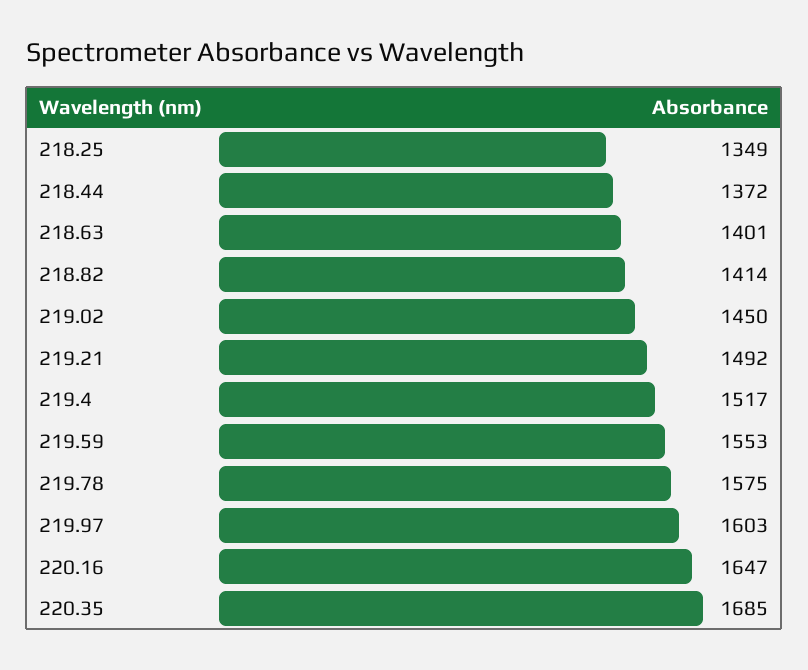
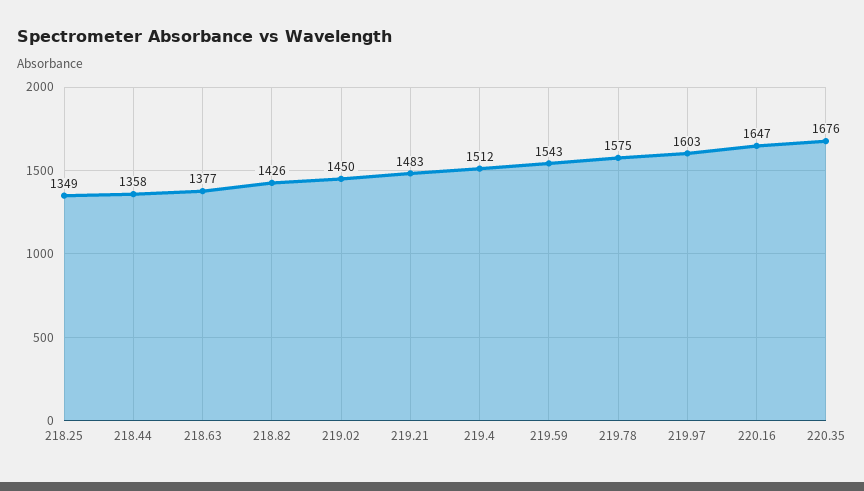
218.44: 1372 -> 1358
218.63: 1401 -> 1377
218.82: 1414 -> 1426
219.21: 1492 -> 1483
219.4: 1517 -> 1512
219.59: 1553 -> 1543
220.35: 1685 -> 1676

